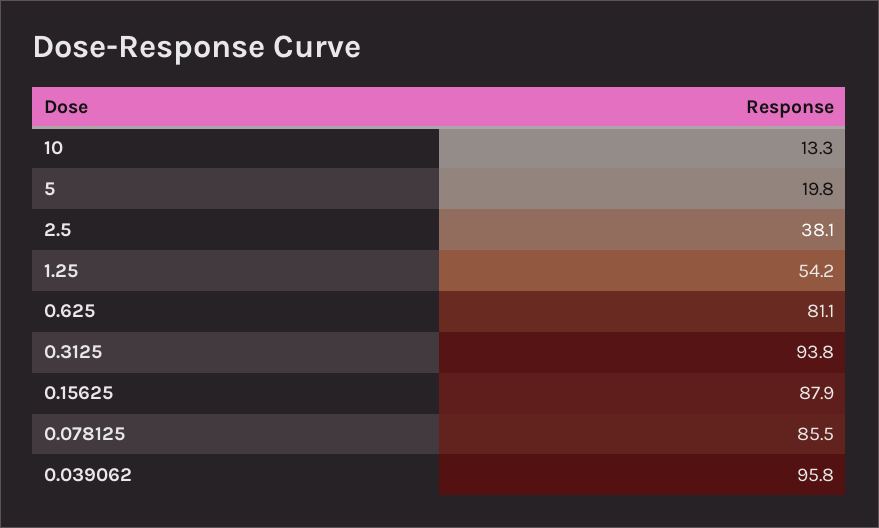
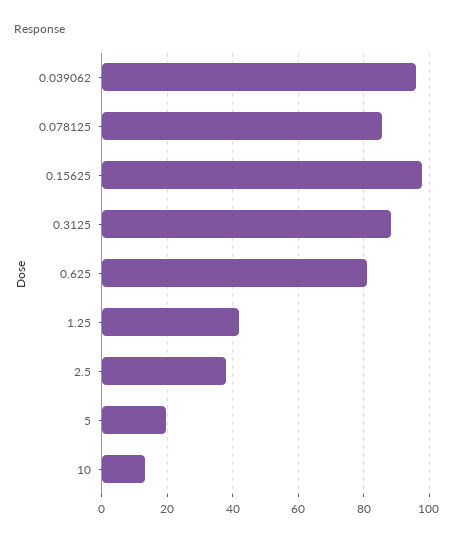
1.25: 54.2 -> 42
0.3125: 93.8 -> 88
0.15625: 87.9 -> 98

